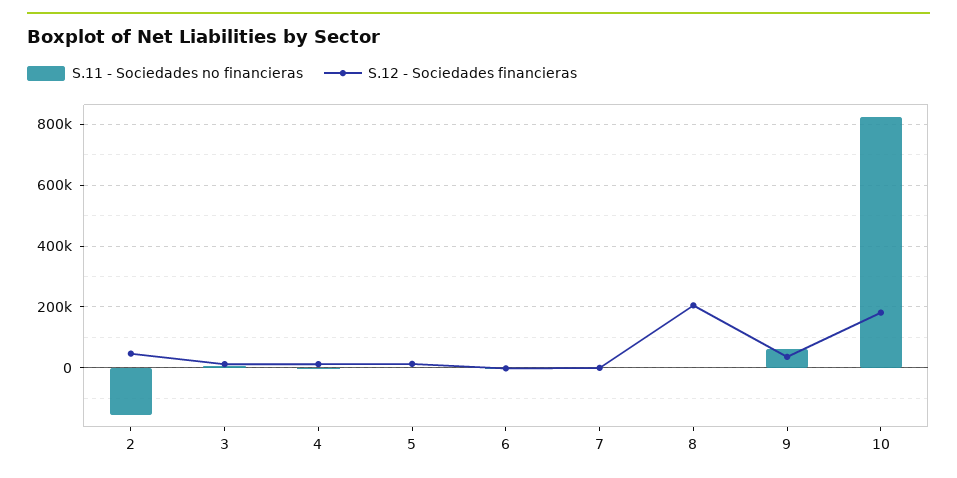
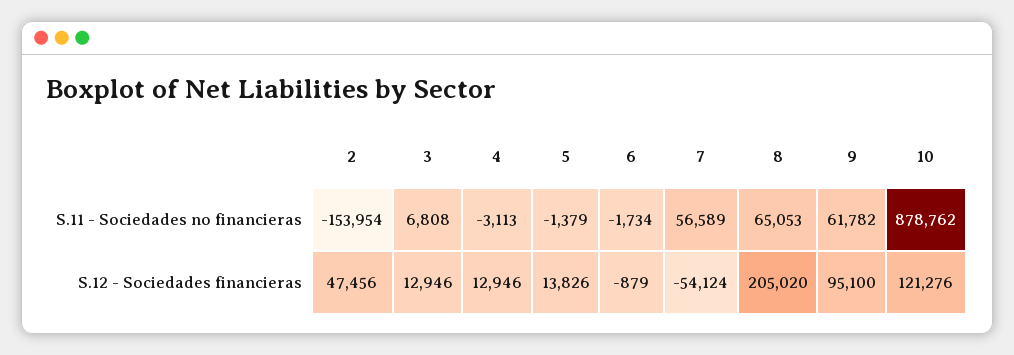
S.11 - Sociedades no financieras, 7: 0 -> 56589
S.12 - Sociedades financieras, 7: 0 -> -54124
S.11 - Sociedades no financieras, 8: 0 -> 65053
S.12 - Sociedades financieras, 9: 40000 -> 95100
S.11 - Sociedades no financieras, 10: 820000 -> 878762
S.12 - Sociedades financieras, 10: 180000 -> 121276

